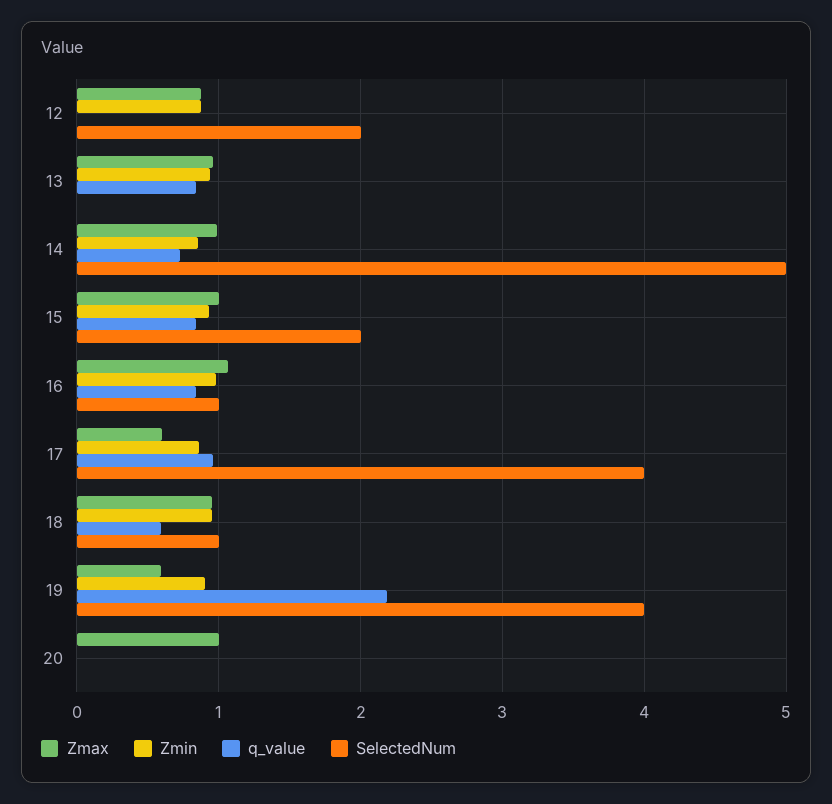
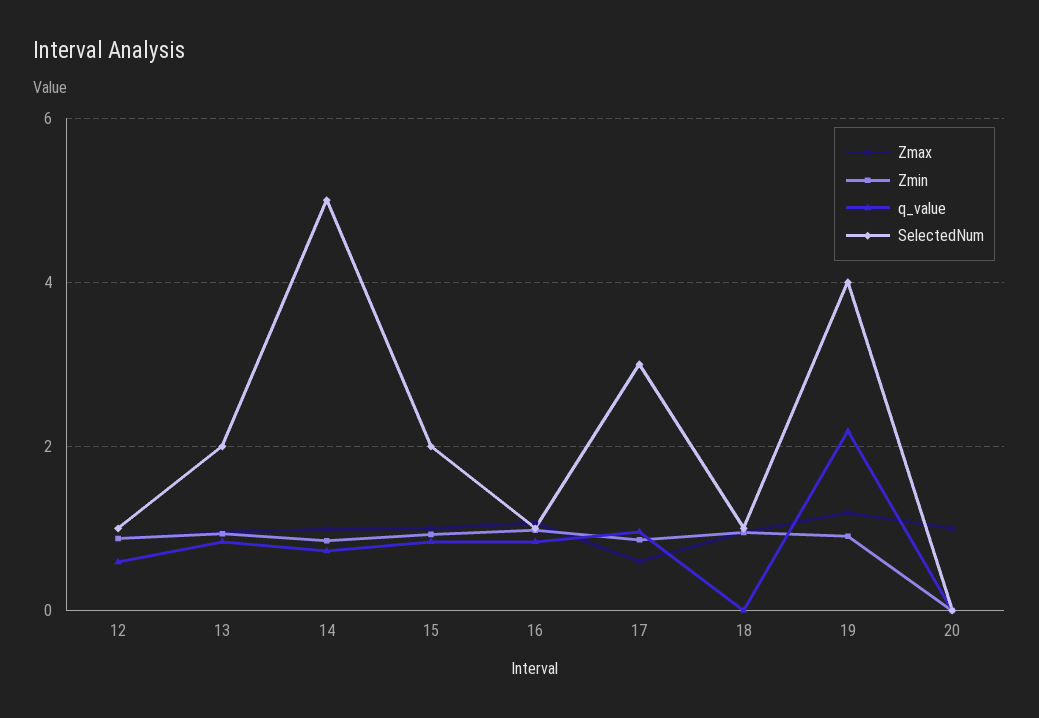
q_value, 12: 0 -> 0.6
SelectedNum, 12: 2 -> 1
SelectedNum, 13: 0 -> 2
SelectedNum, 17: 4 -> 3
q_value, 18: 0.6 -> 0
Zmax, 19: 0.6 -> 1.2

